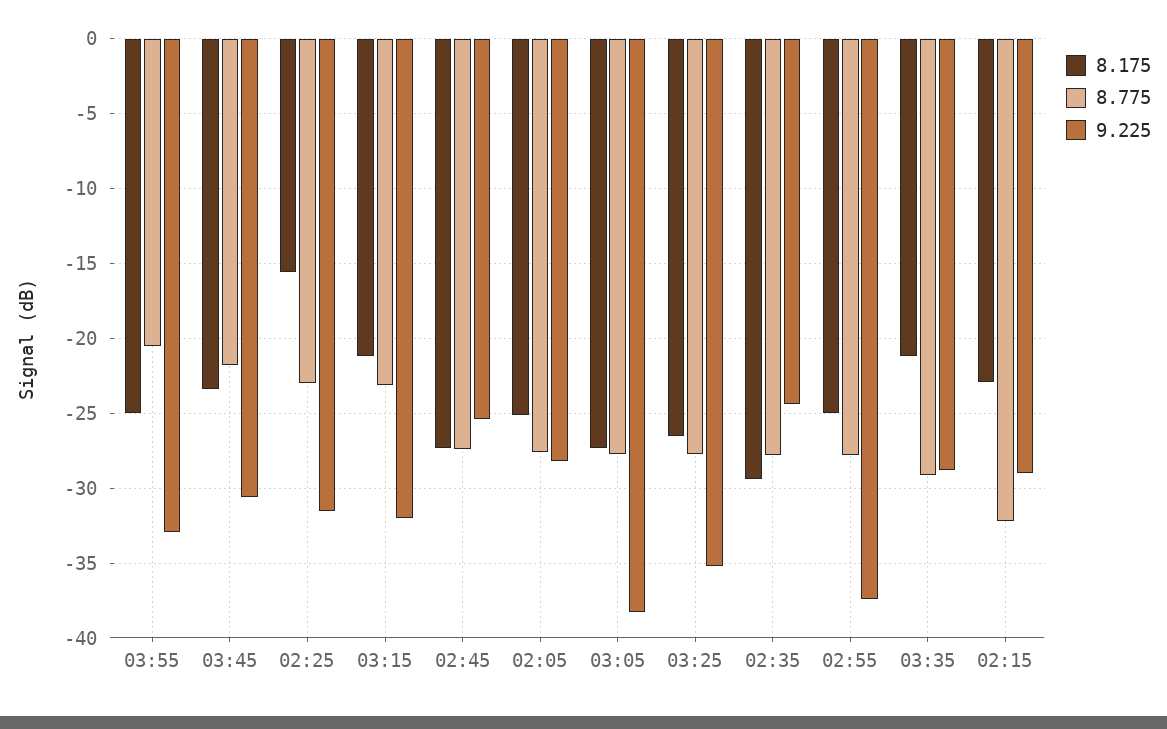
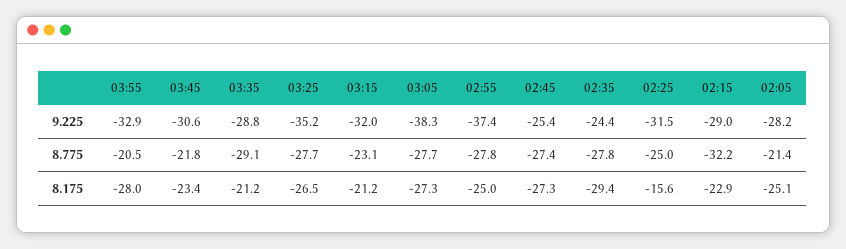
8.175, 03:55: -25 -> -28
8.775, 02:25: -23 -> -25
8.775, 02:05: -27.5 -> -21.4

